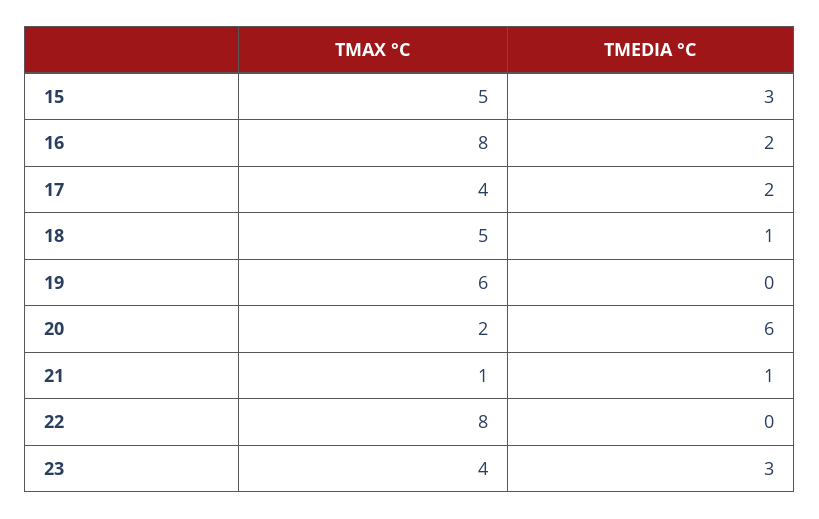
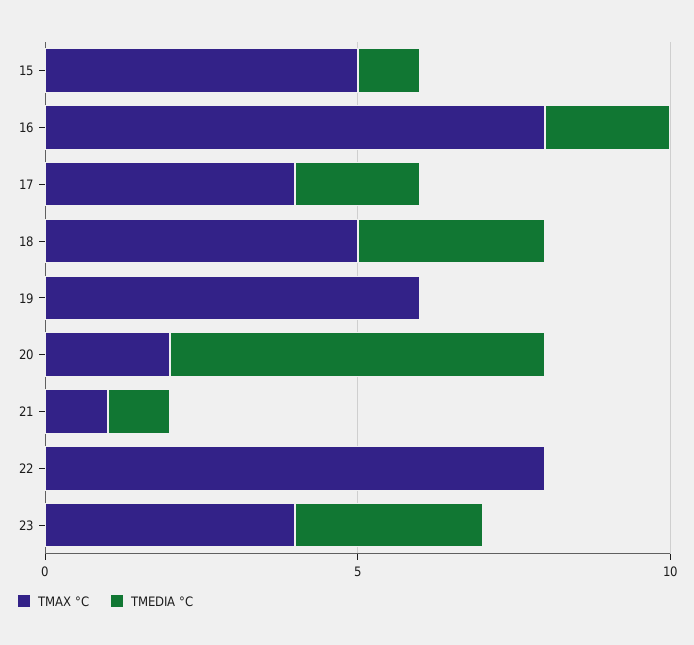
TMEDIA °C, 15: 3 -> 1
TMEDIA °C, 18: 1 -> 3

